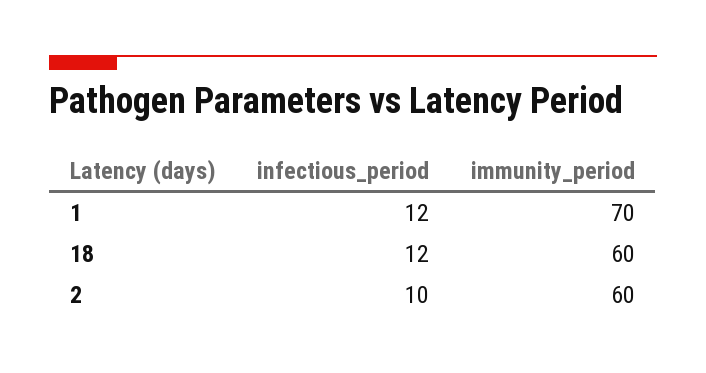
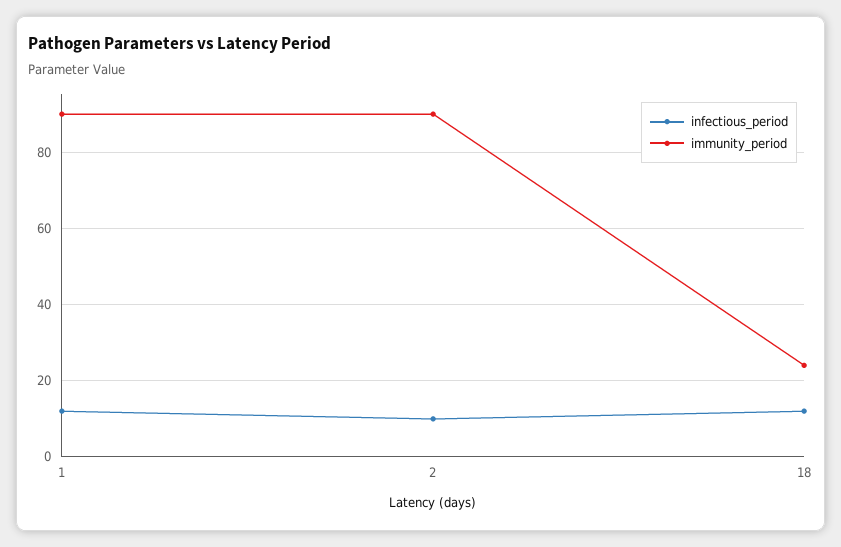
immunity_period, 1: 70 -> 90
immunity_period, 18: 60 -> 25
immunity_period, 2: 60 -> 90

